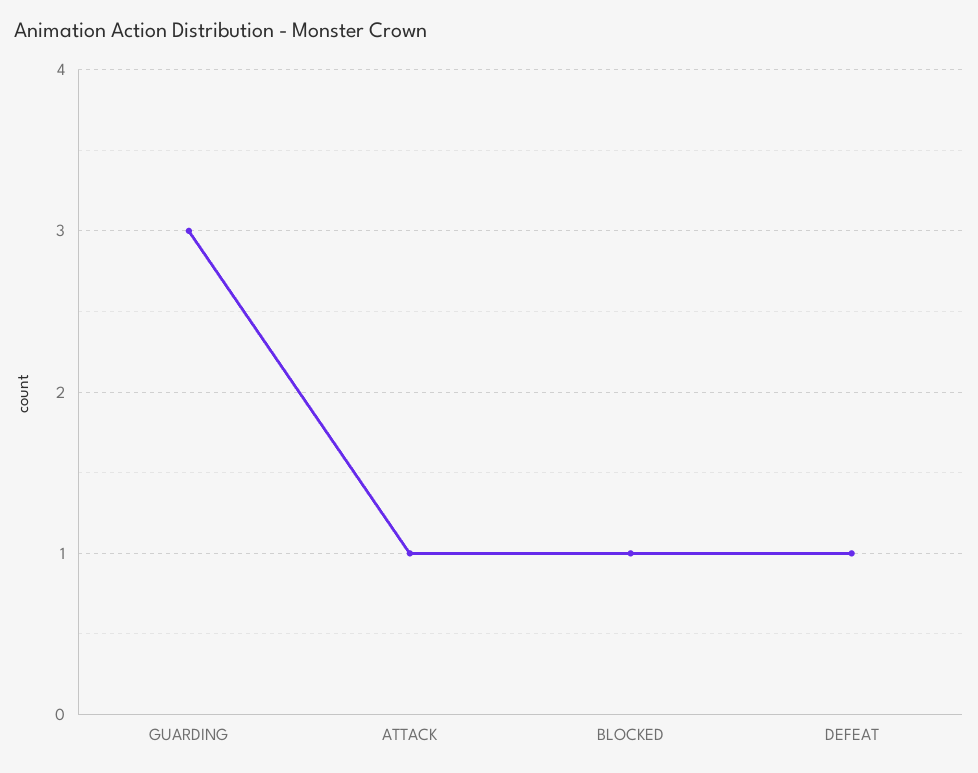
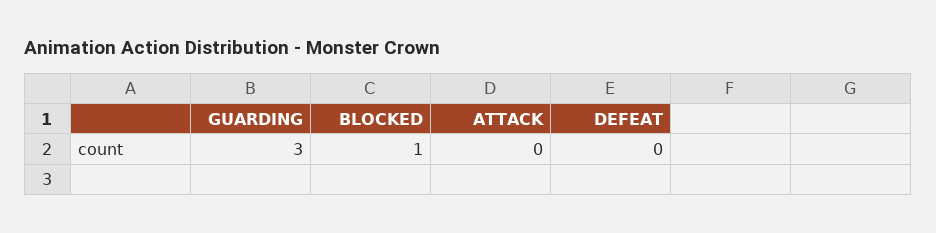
ATTACK: 1 -> 0
DEFEAT: 1 -> 0

